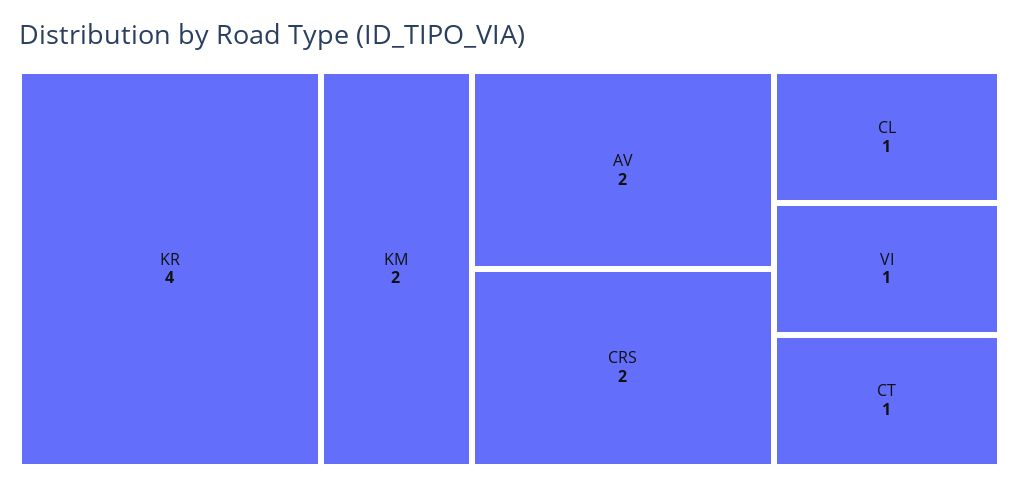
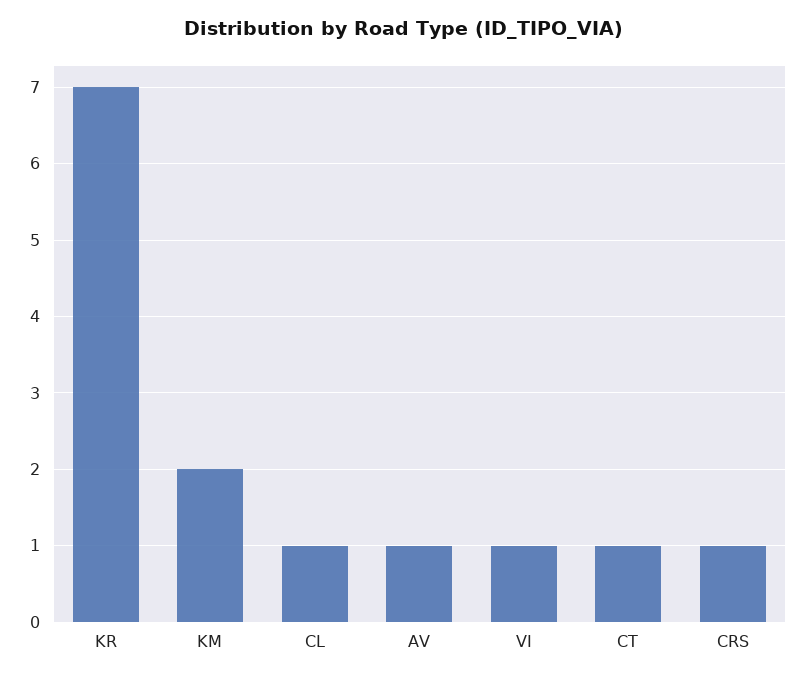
KR: 4 -> 7
AV: 2 -> 1
CRS: 2 -> 1

